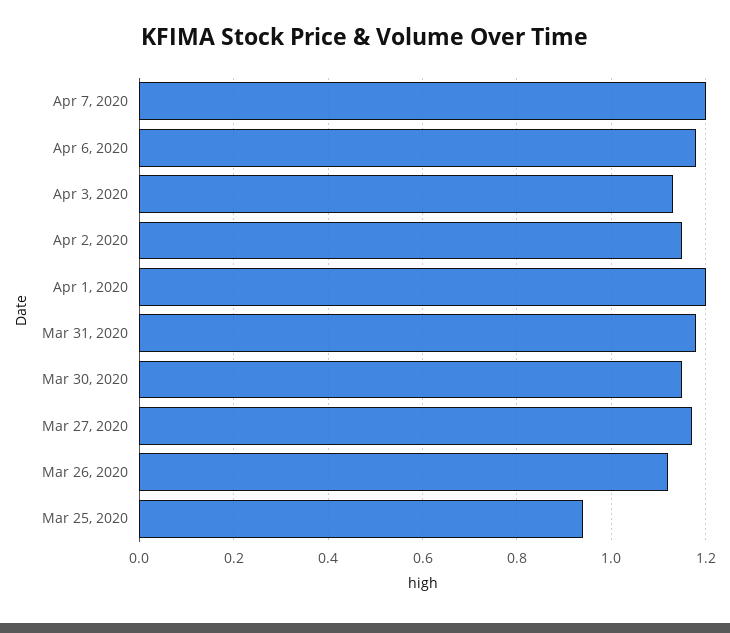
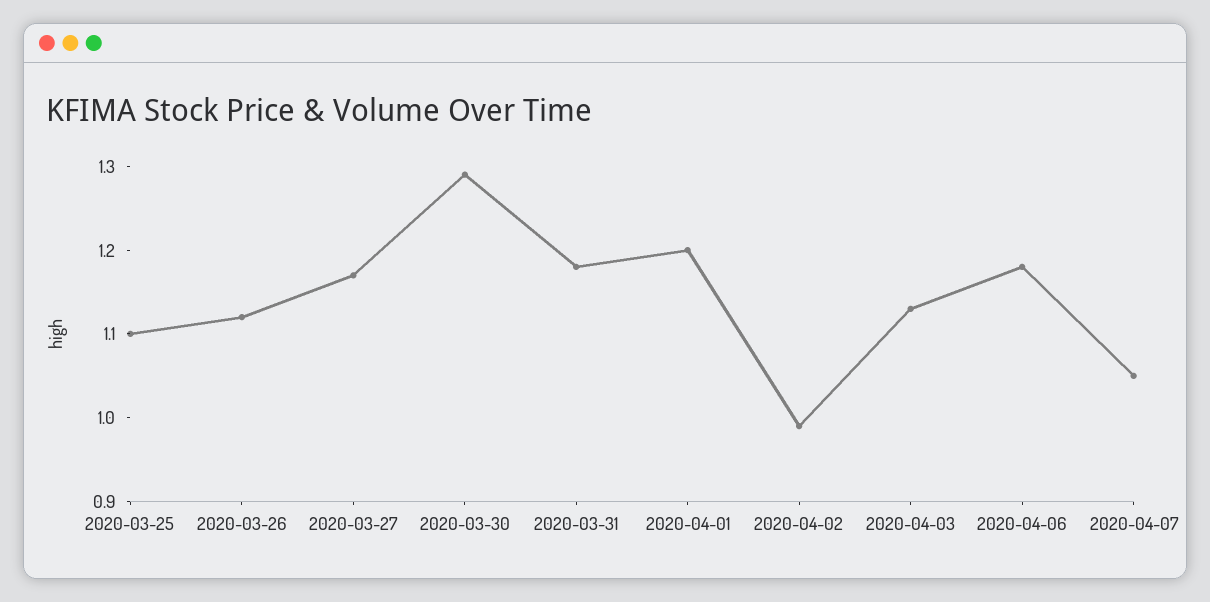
Apr 7, 2020: 1.2 -> 1.05
Apr 2, 2020: 1.15 -> 0.99
Mar 30, 2020: 1.15 -> 1.29
Mar 25, 2020: 0.95 -> 1.1

